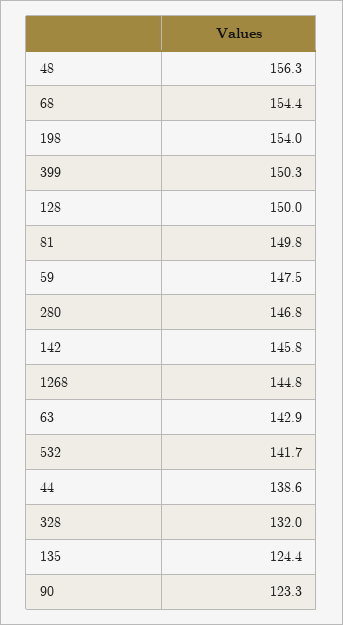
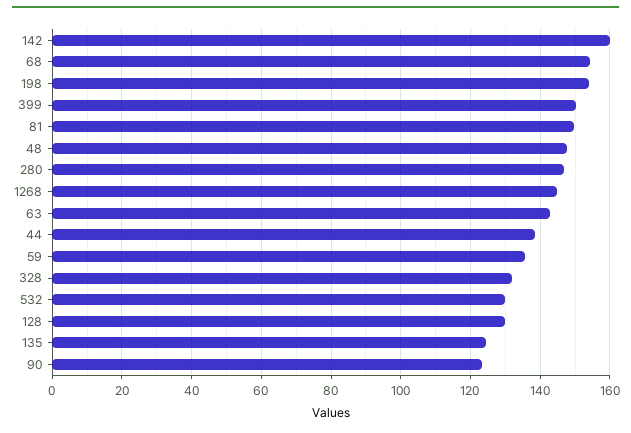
48: 156.3 -> 148
128: 150 -> 130
59: 147.5 -> 136
142: 145.8 -> 160
532: 141.7 -> 130

